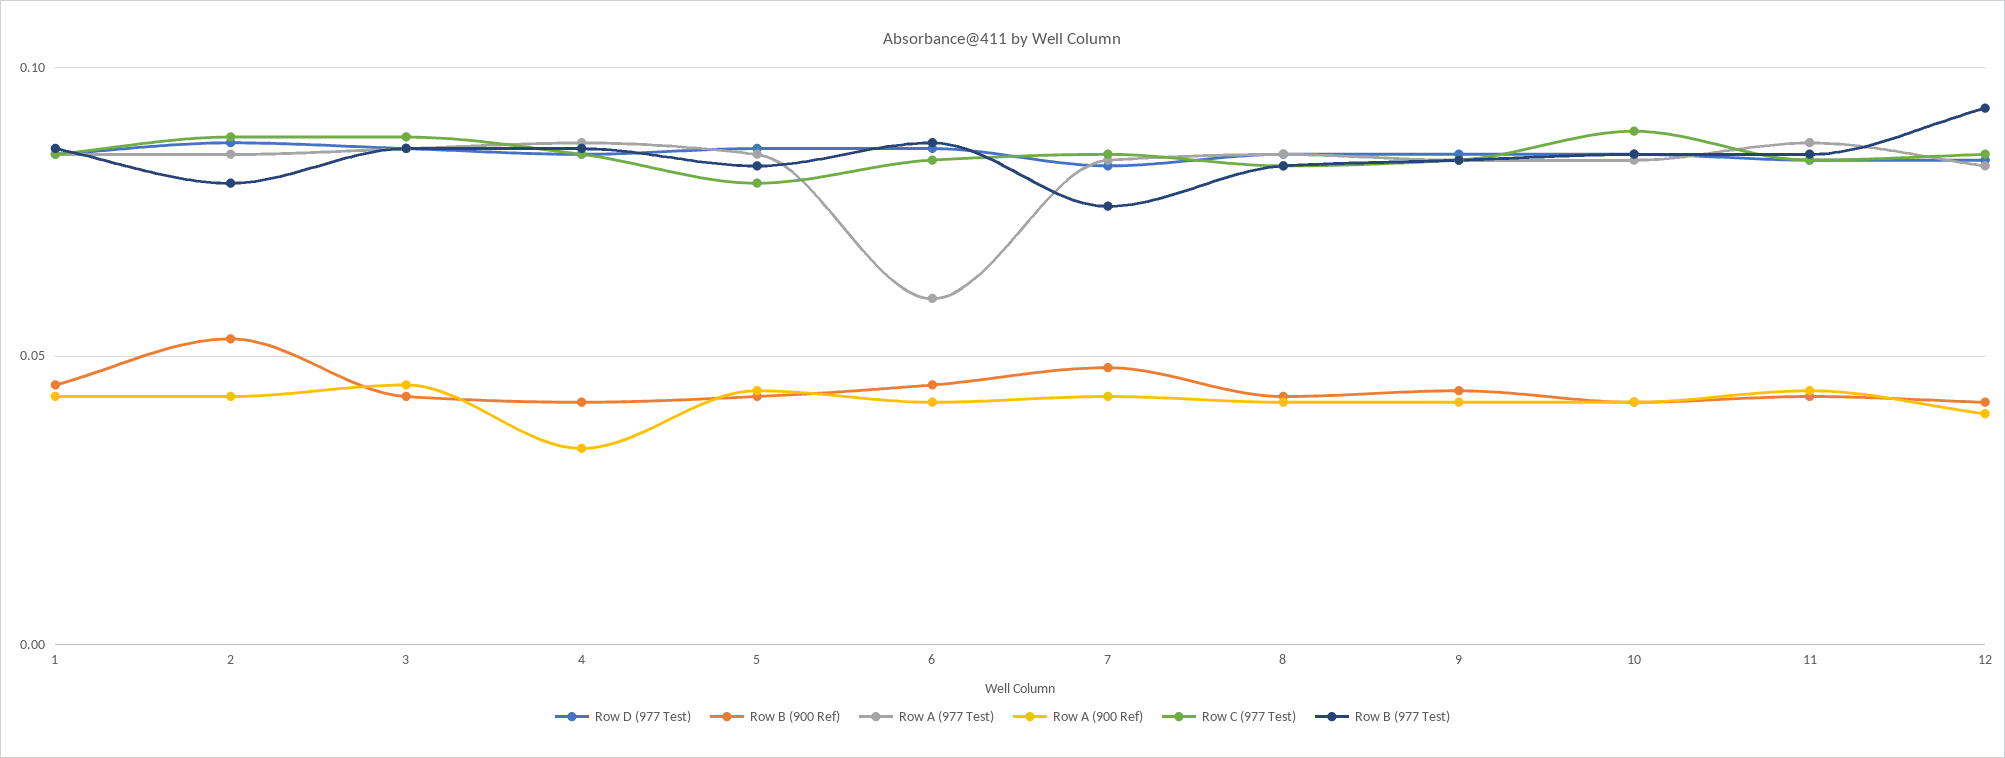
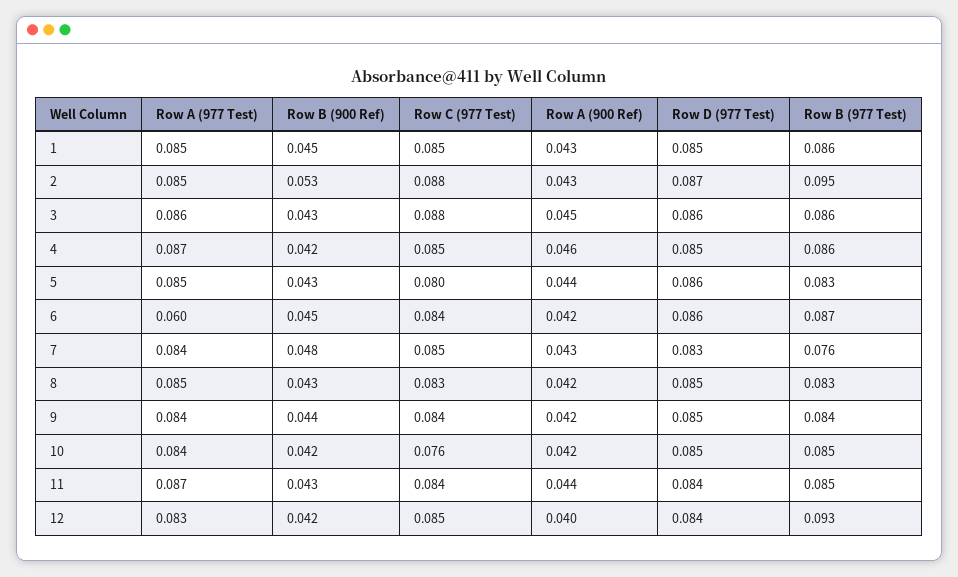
Row B (977 Test), 2: 0.08 -> 0.095
Row A (900 Ref), 4: 0.035 -> 0.046
Row C (977 Test), 10: 0.09 -> 0.076

